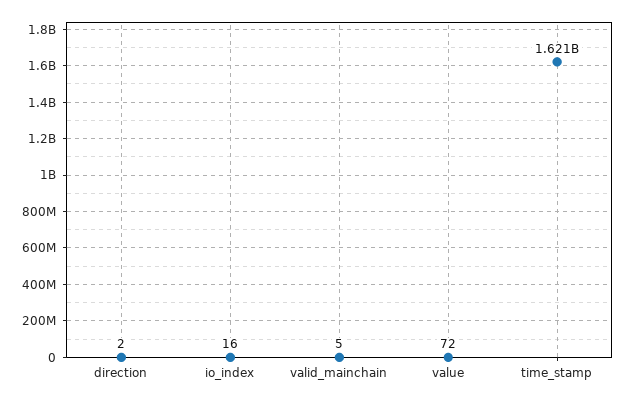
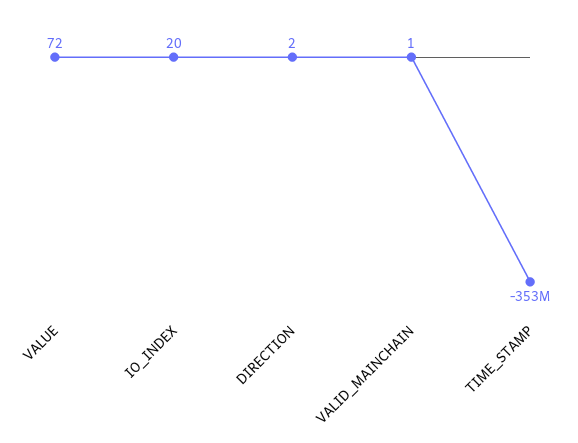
io_index: 16 -> 20
valid_mainchain: 5 -> 1
time_stamp: 1621000000 -> -353000000

